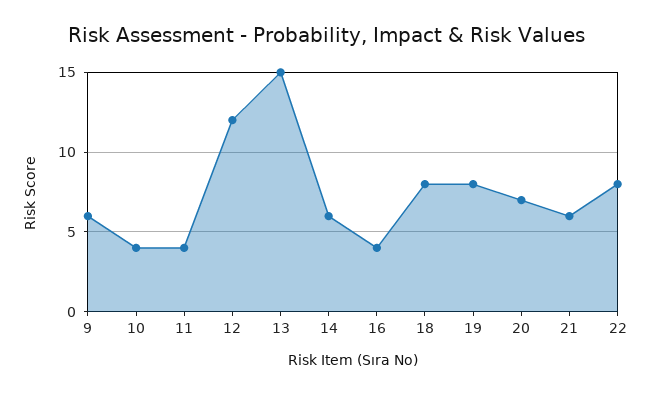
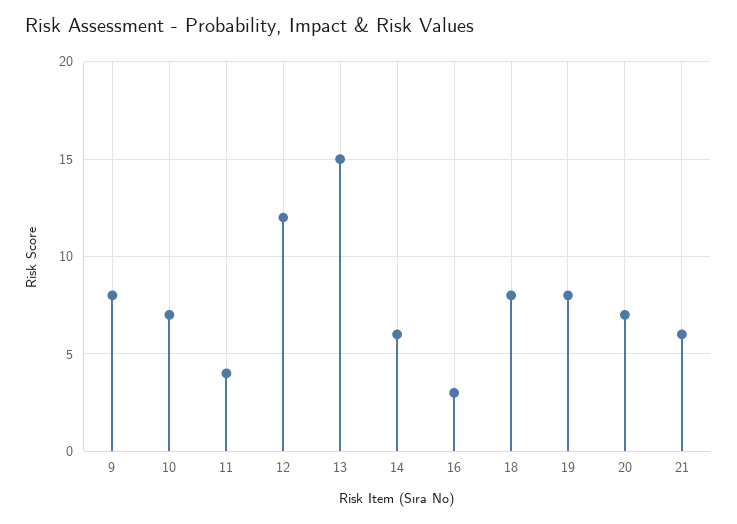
9: 6 -> 8
10: 4 -> 7
16: 4 -> 3
22: 8 -> none

